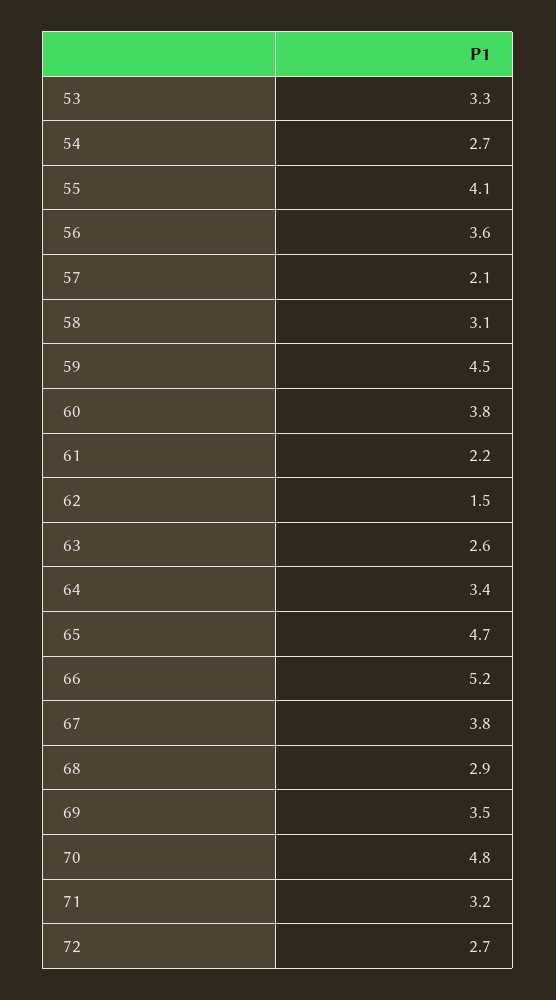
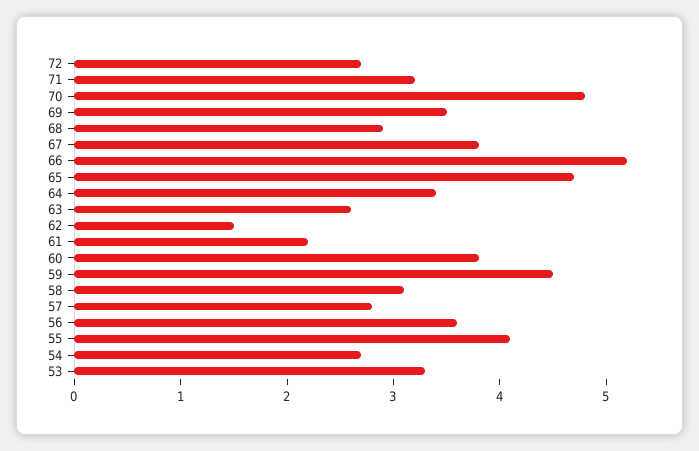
57: 2.1 -> 2.8

